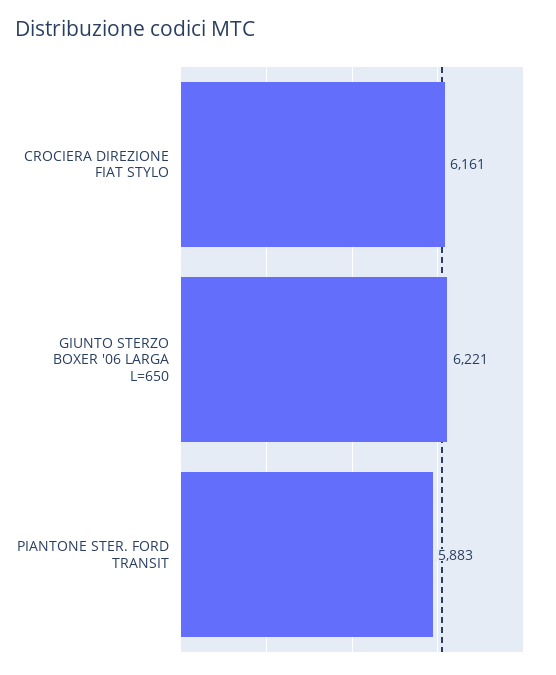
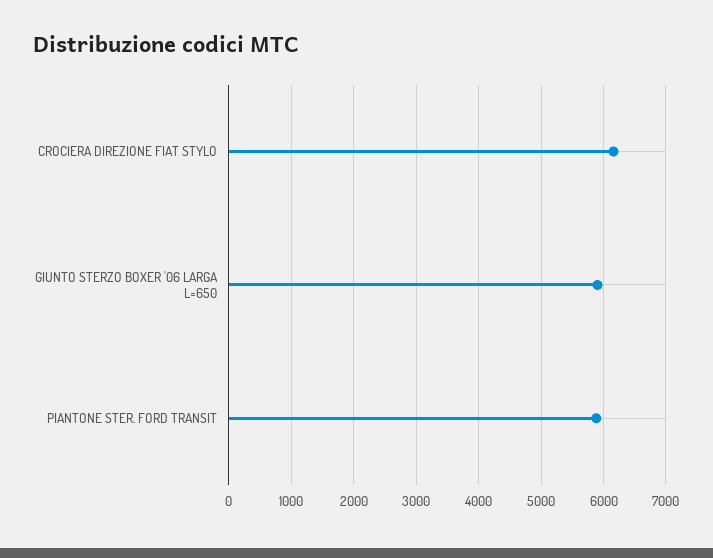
GIUNTO STERZO BOXER '06 LARGA L=650: 6221 -> 5900

